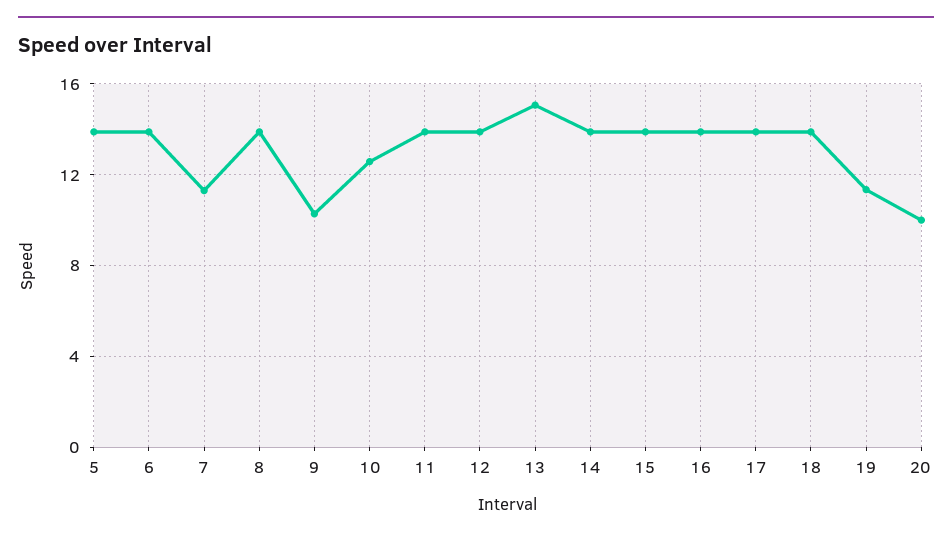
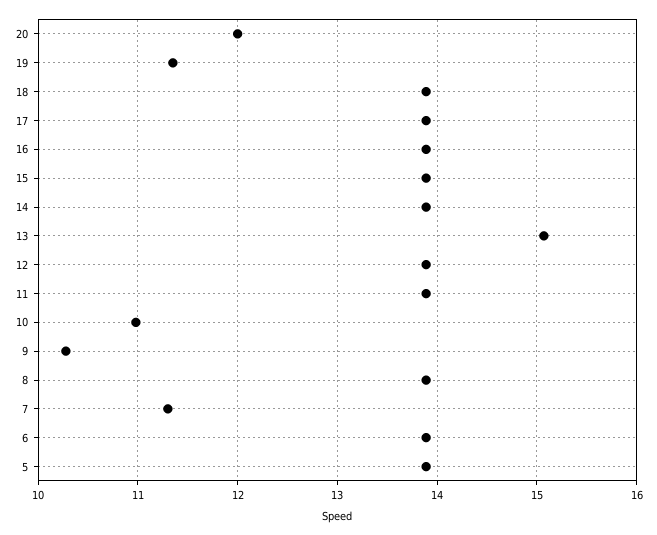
10: 12.5 -> 11
20: 10 -> 12

